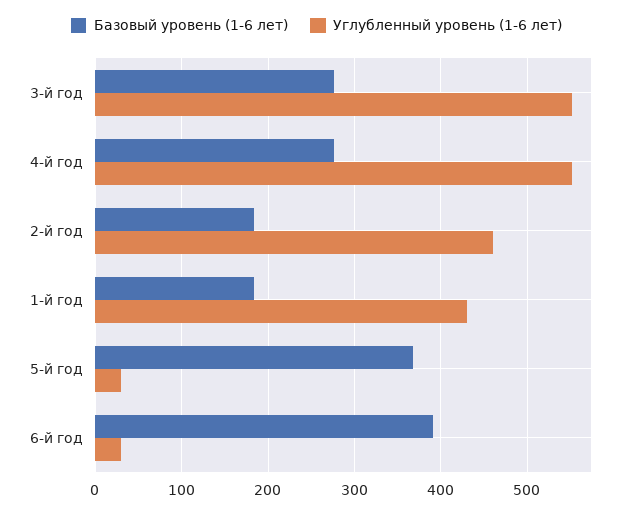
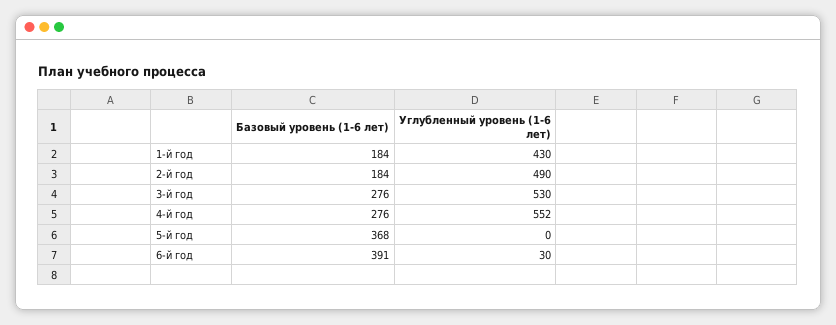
Углубленный уровень (1-6 лет), 3-й год: 550 -> 530
Углубленный уровень (1-6 лет), 2-й год: 460 -> 490
Углубленный уровень (1-6 лет), 5-й год: 30 -> 0

